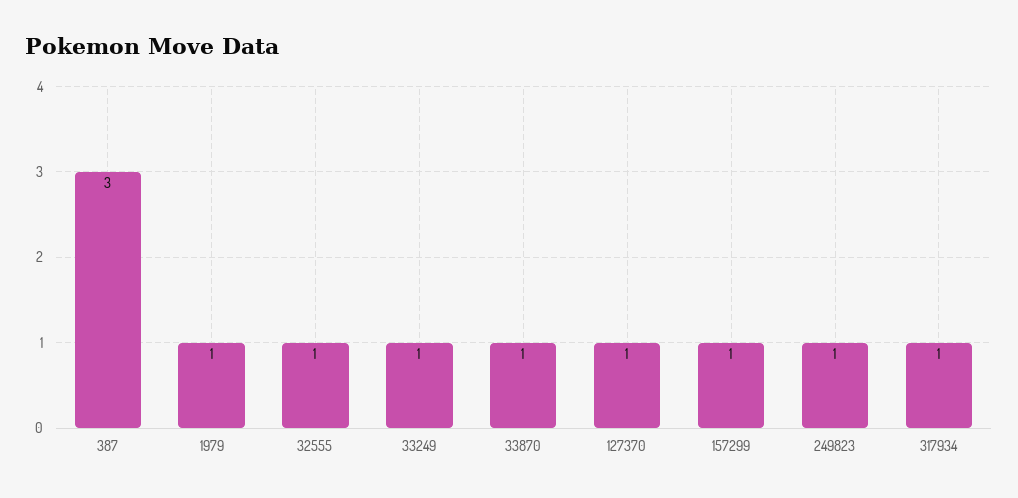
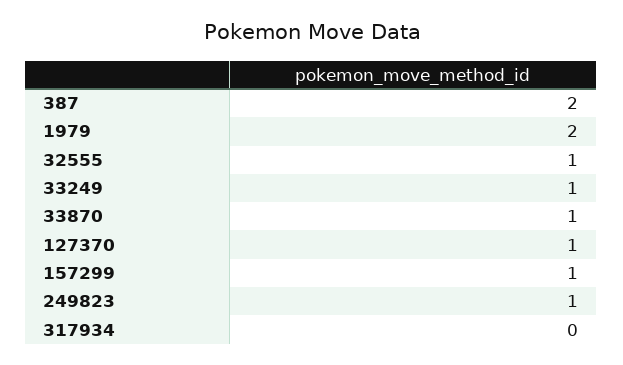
387: 3 -> 2
1979: 1 -> 2
317934: 1 -> 0

